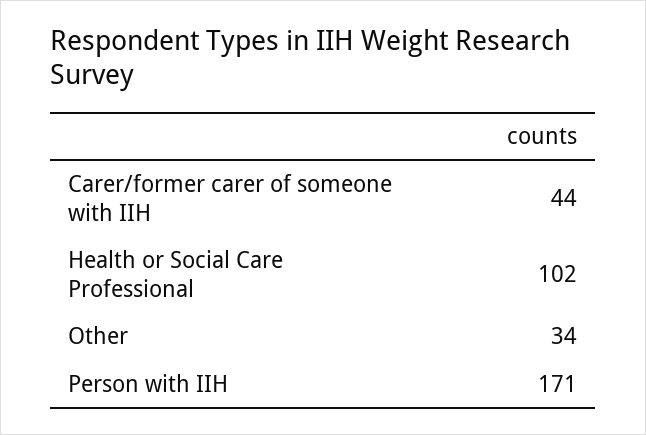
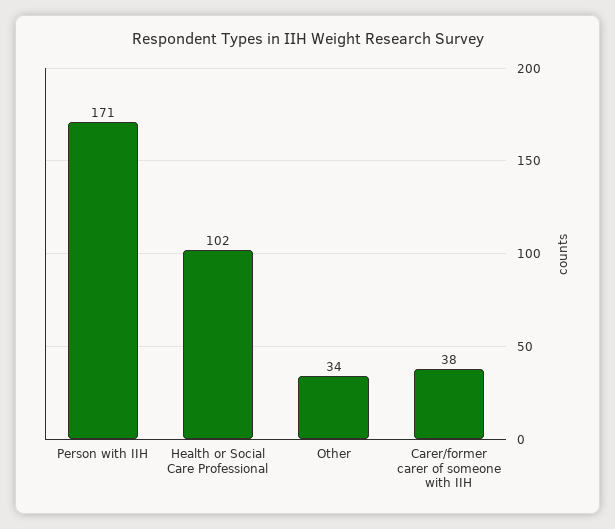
Carer/former carer of someone with IIH: 44 -> 38

